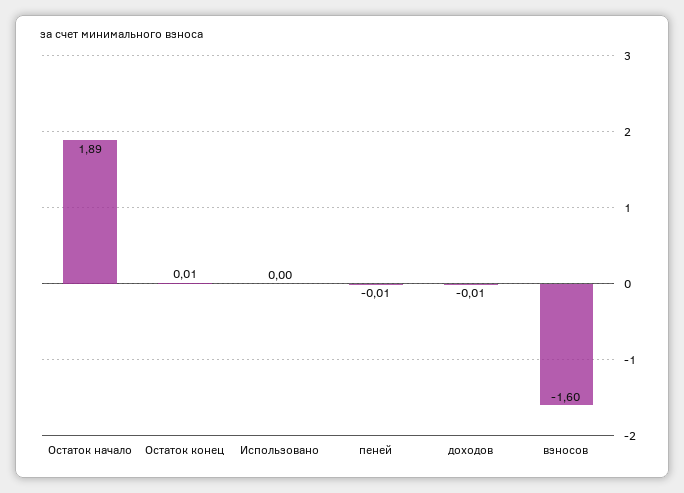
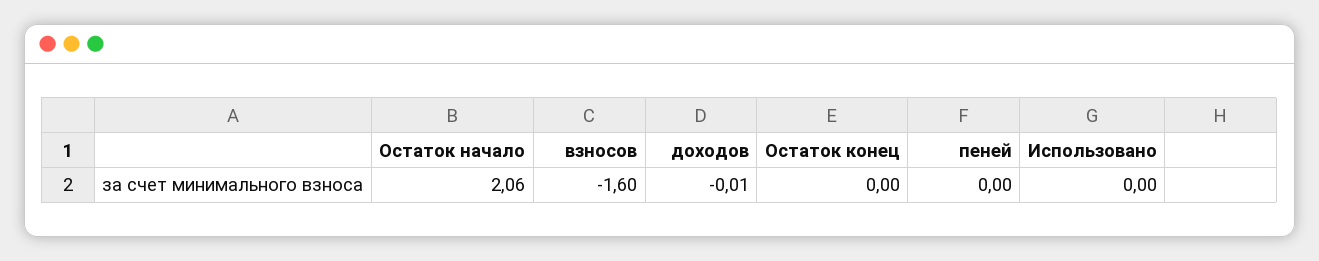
Остаток начало: 1.89 -> 2.06
Остаток конец: 0.01 -> 0
пеней: -0.01 -> 0

